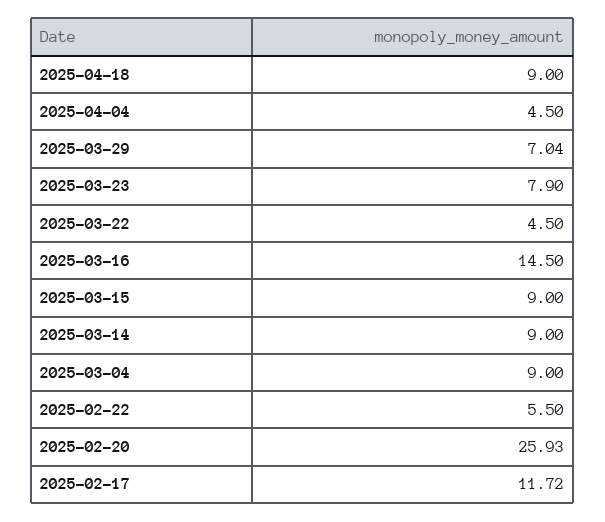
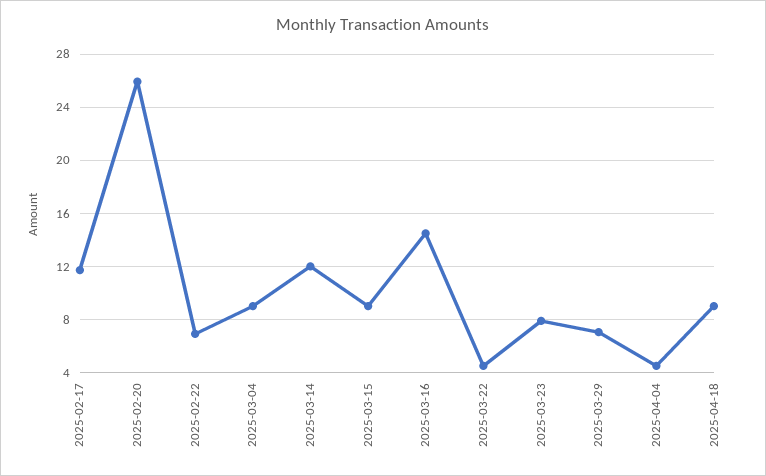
2025-03-14: 9 -> 12
2025-02-22: 5.5 -> 7

